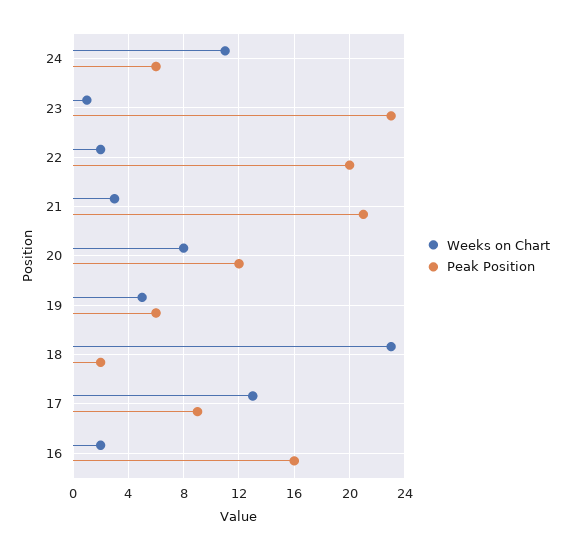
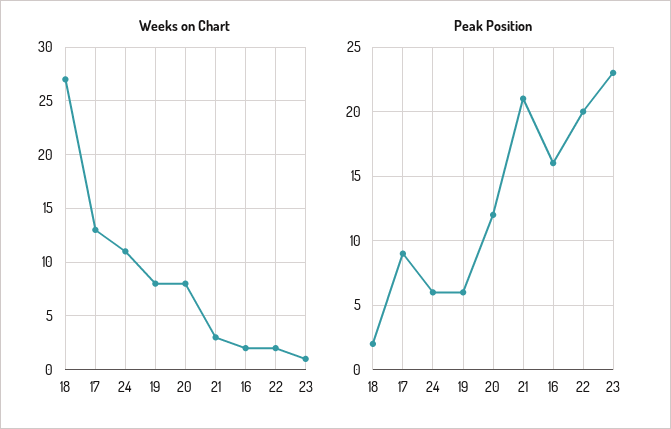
Weeks on Chart, 19: 5 -> 8
Weeks on Chart, 18: 23 -> 27

